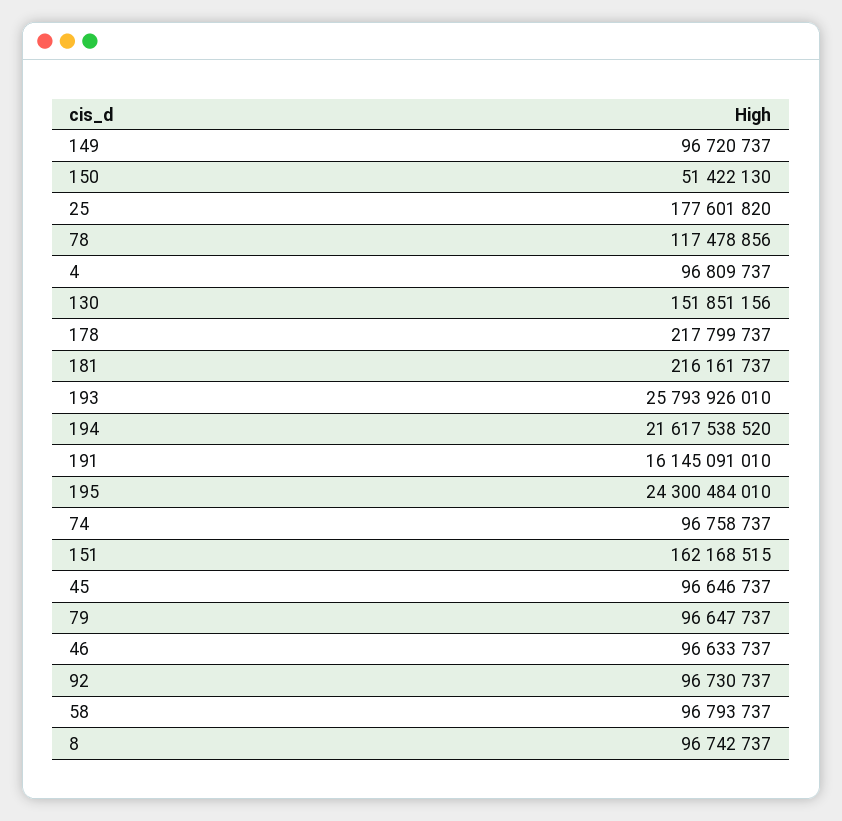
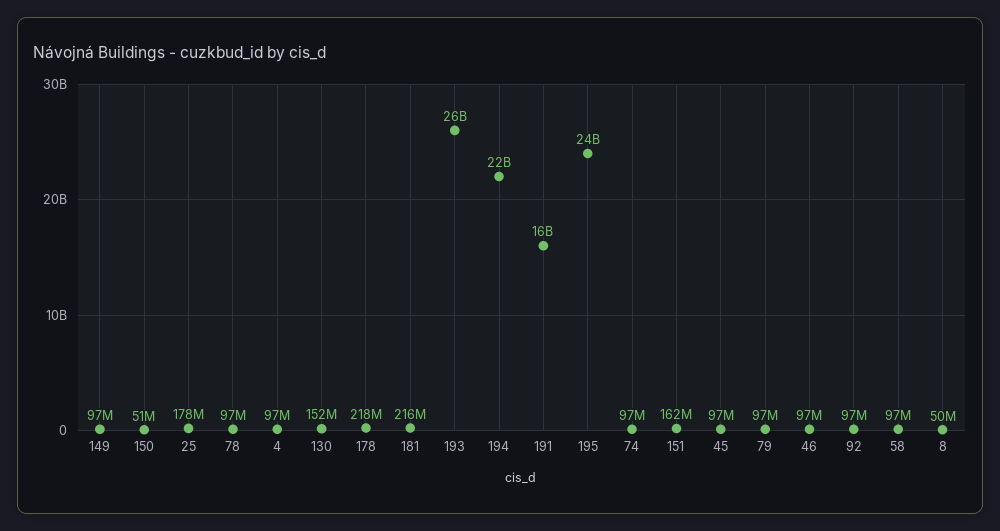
78: 117478856 -> 97000000
8: 96742737 -> 50000000

